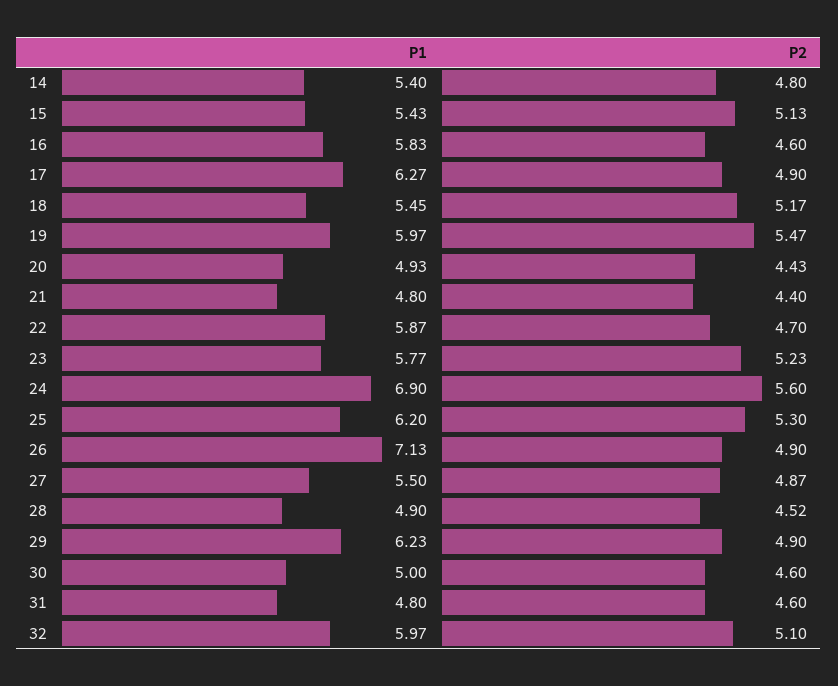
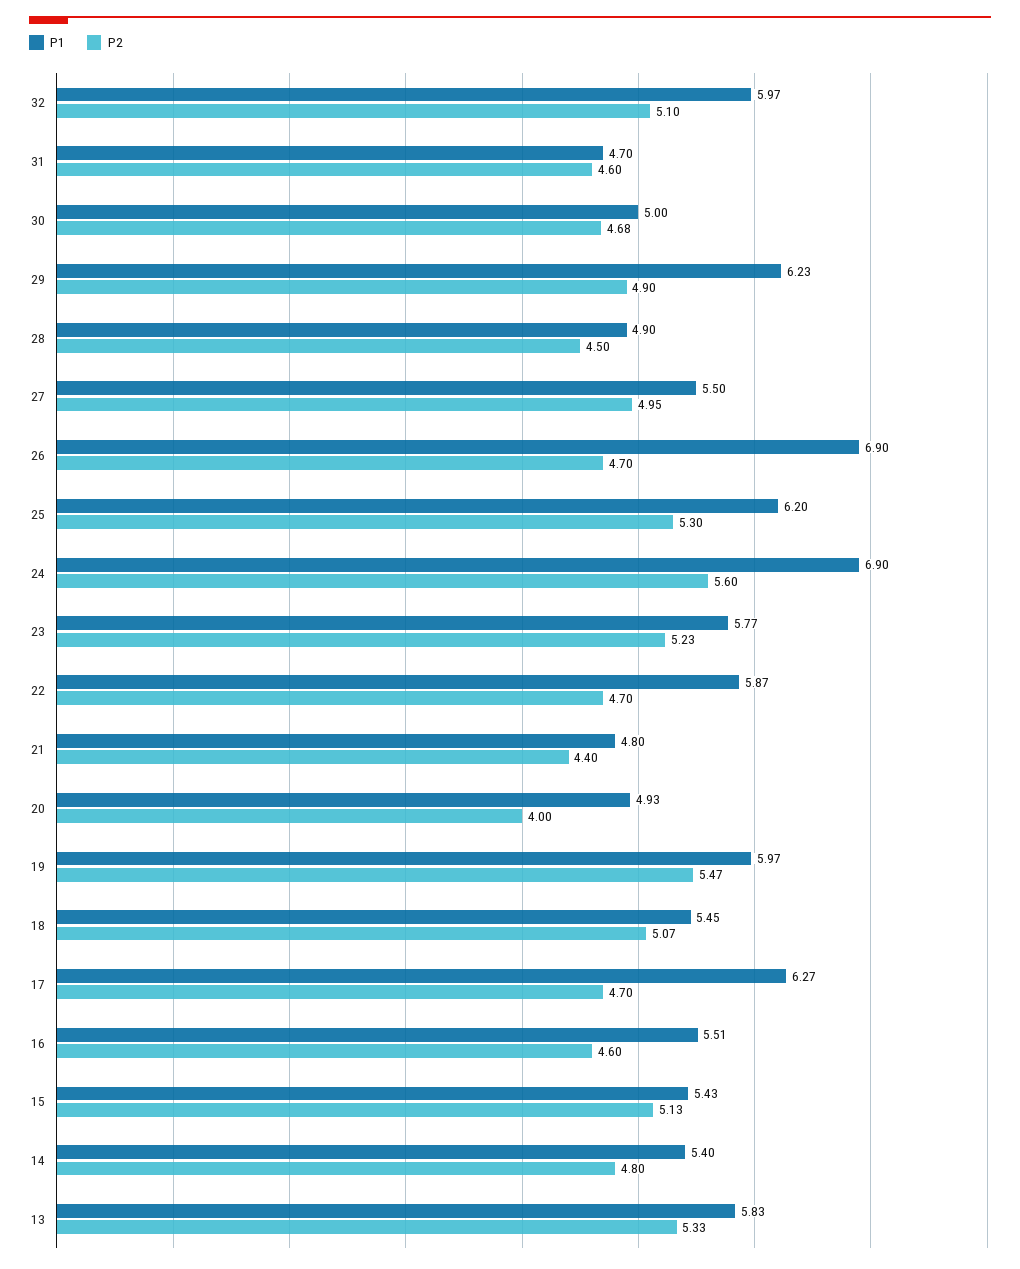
P1, 16: 5.83 -> 5.51
P2, 17: 4.9 -> 4.7
P2, 18: 5.17 -> 5.07
P2, 20: 4.43 -> 4
P1, 26: 7.13 -> 6.9
P2, 26: 4.9 -> 4.7
P2, 27: 4.87 -> 4.95
P2, 28: 4.52 -> 4.5
P2, 30: 4.6 -> 4.68
P1, 31: 4.8 -> 4.7
P1, 13: none -> 5.83
P2, 13: none -> 5.33

